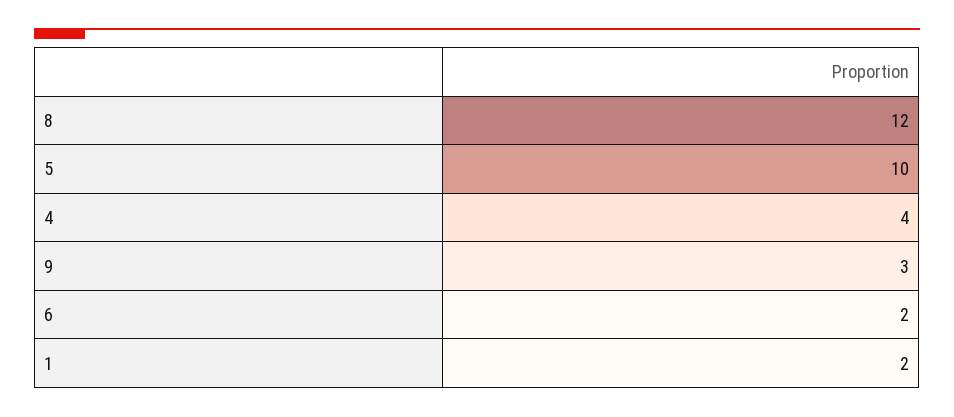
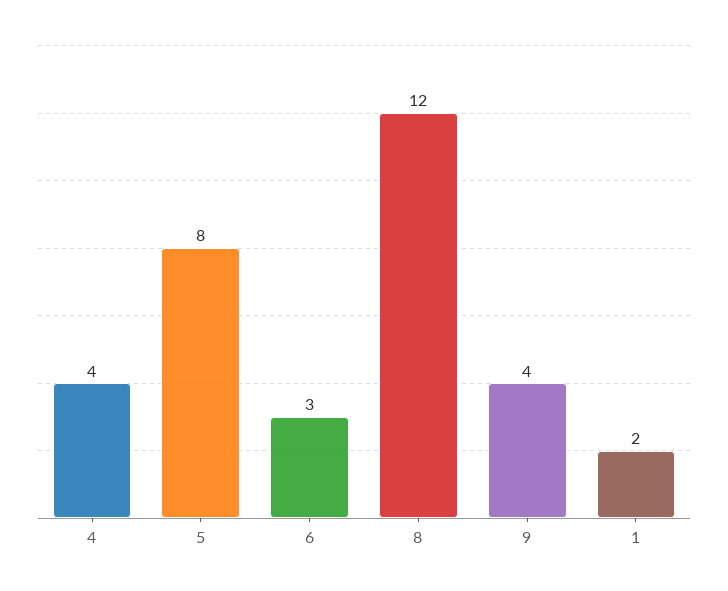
5: 10 -> 8
9: 3 -> 4
6: 2 -> 3

